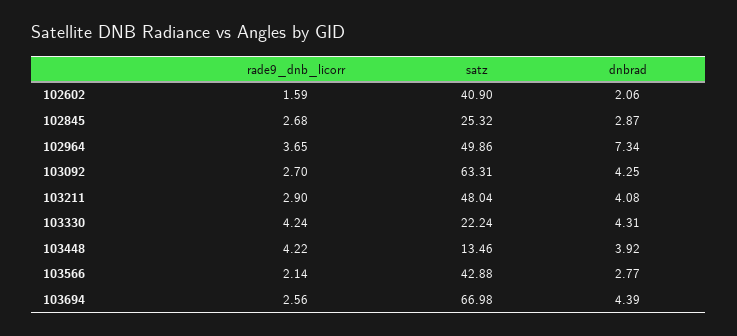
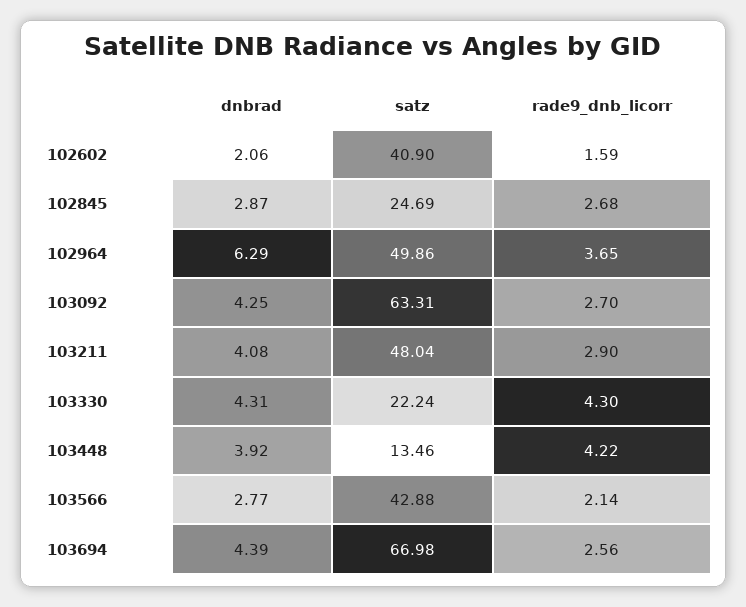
satz, 102845: 25.32 -> 24.69
dnbrad, 102964: 7.34 -> 6.29
rade9_dnb_licorr, 103330: 4.24 -> 4.3

